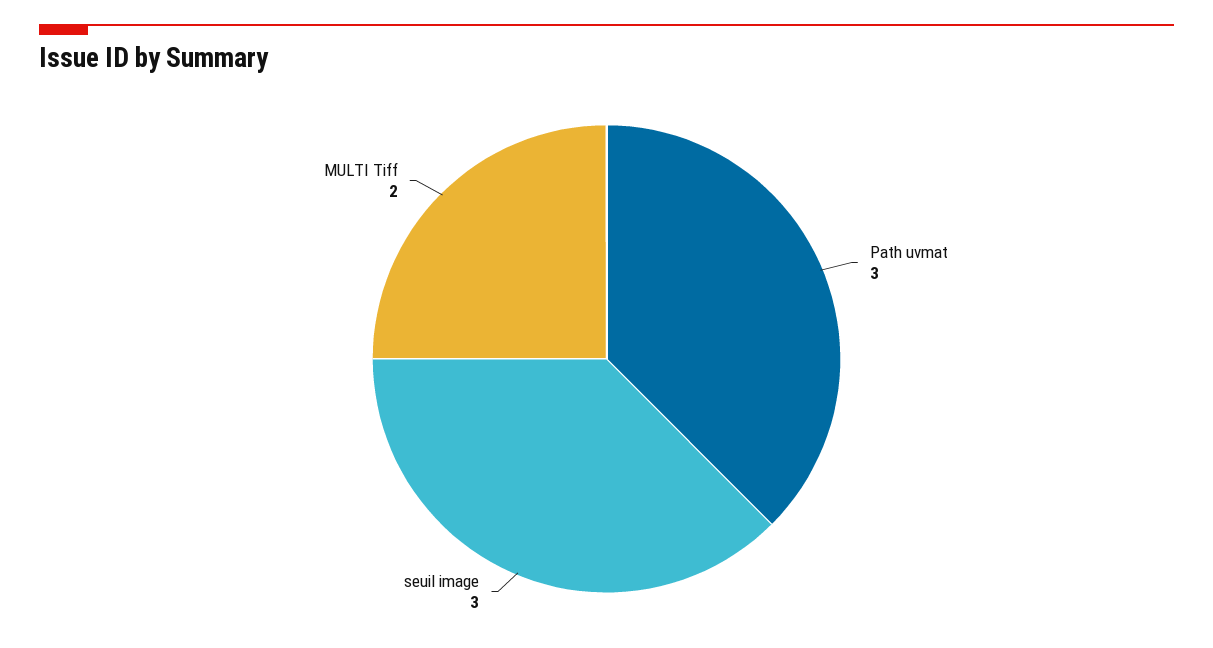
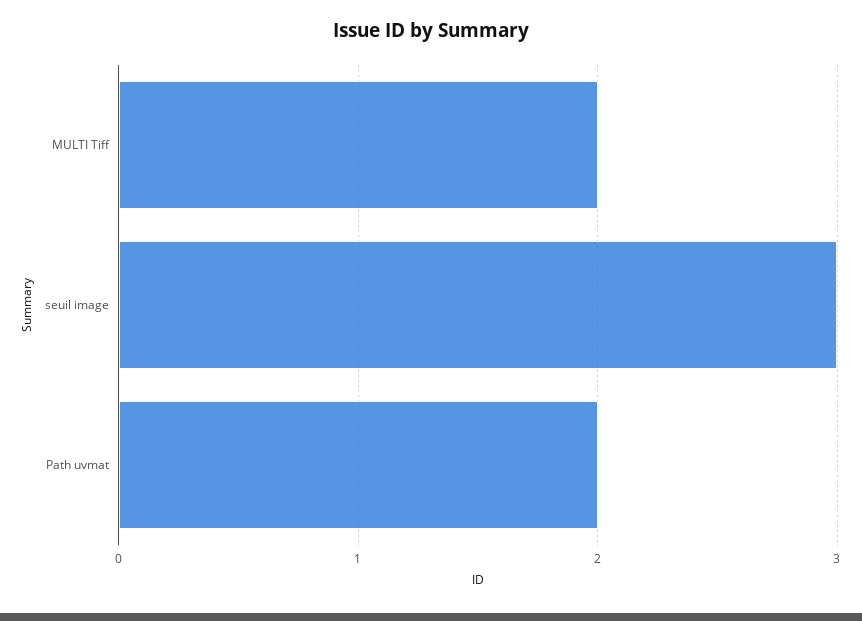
Path uvmat: 3 -> 2

